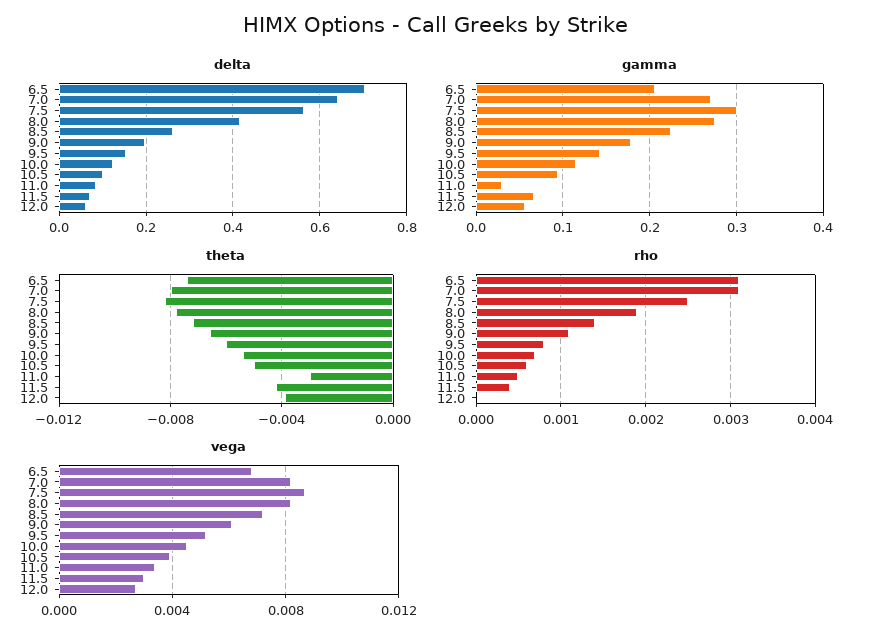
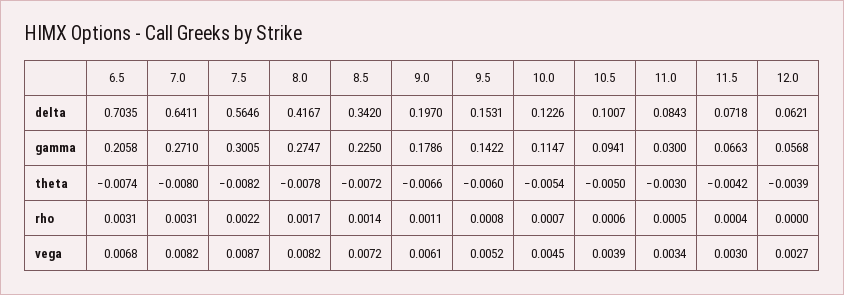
delta, 8.5: 0.26 -> 0.342
rho, 7.5: 0.0025 -> 0.0022
rho, 8.0: 0.0019 -> 0.0017

